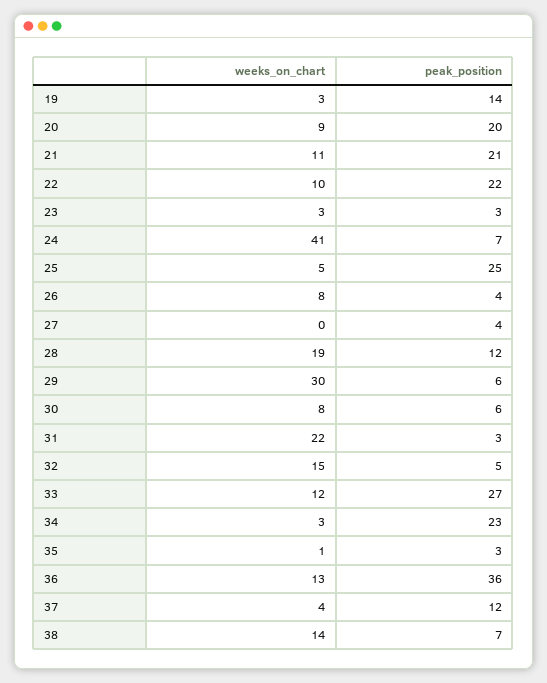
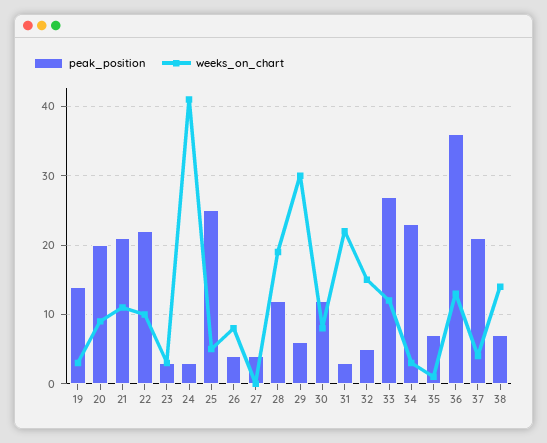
peak_position, 24: 7 -> 3
peak_position, 30: 6 -> 12
peak_position, 35: 3 -> 7
peak_position, 37: 12 -> 21

